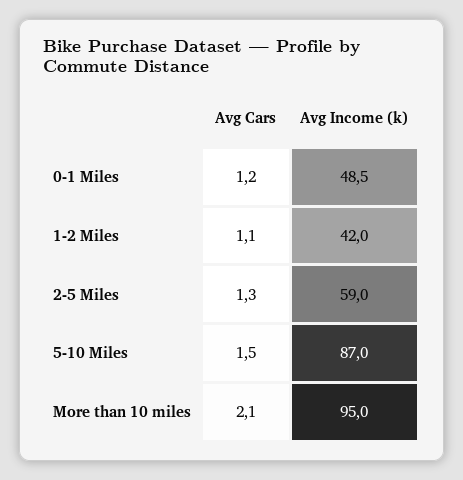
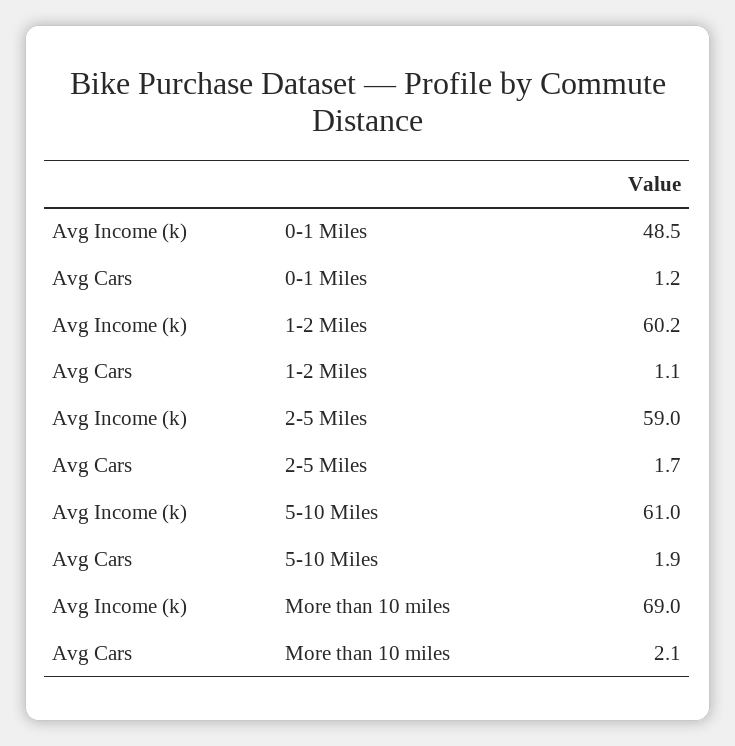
Avg Income (k), 1-2 Miles: 42 -> 60.2
Avg Cars, 2-5 Miles: 1.3 -> 1.7
Avg Cars, 5-10 Miles: 1.5 -> 1.9
Avg Income (k), 5-10 Miles: 87 -> 61
Avg Income (k), More than 10 miles: 95 -> 69

